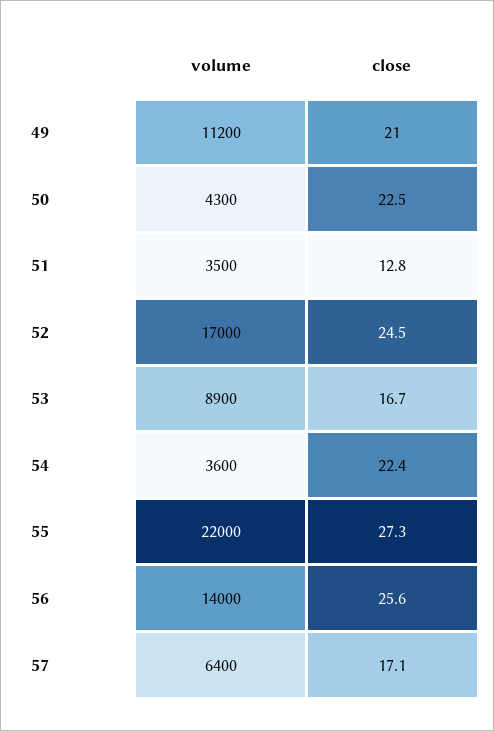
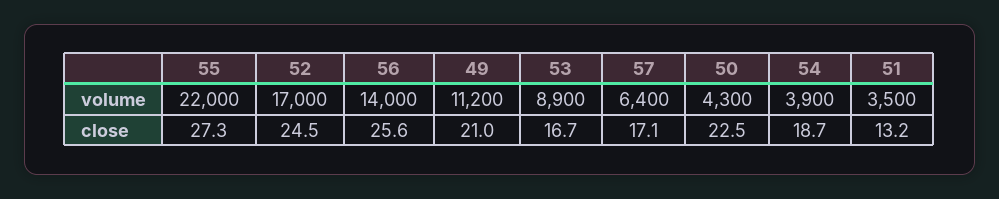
close, 51: 12.8 -> 13.2
volume, 54: 3600 -> 3900
close, 54: 22.4 -> 18.7

